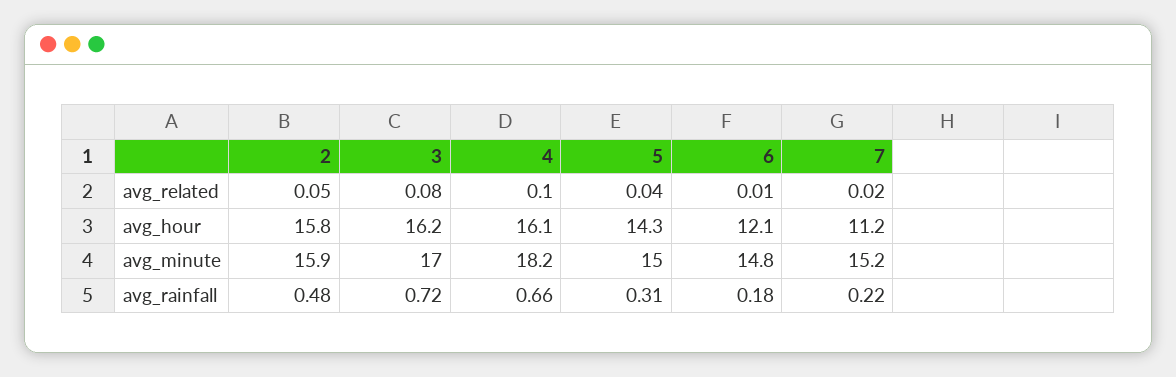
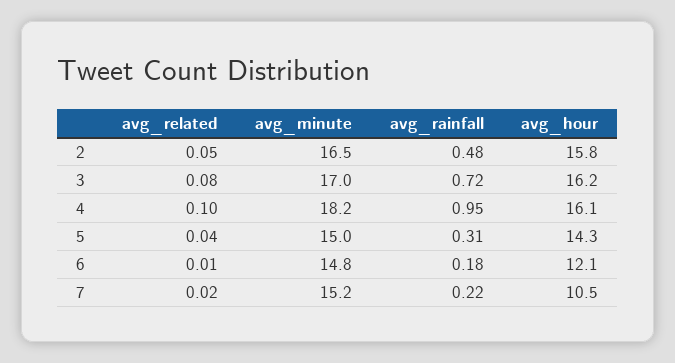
7, avg_hour: 11.2 -> 10.5
2, avg_minute: 15.9 -> 16.5
4, avg_rainfall: 0.66 -> 0.95

